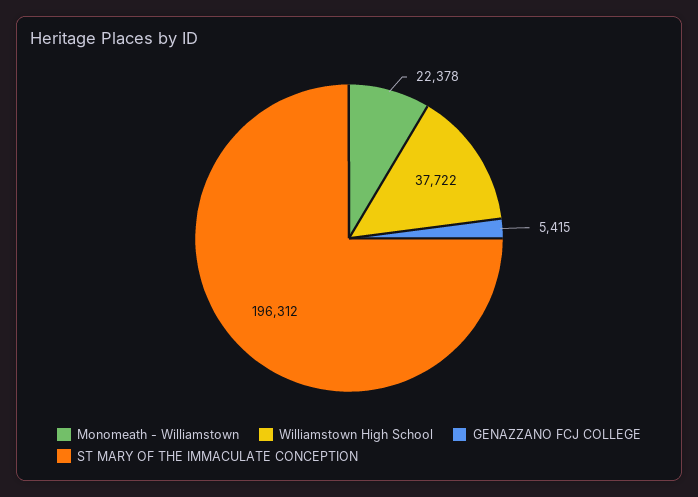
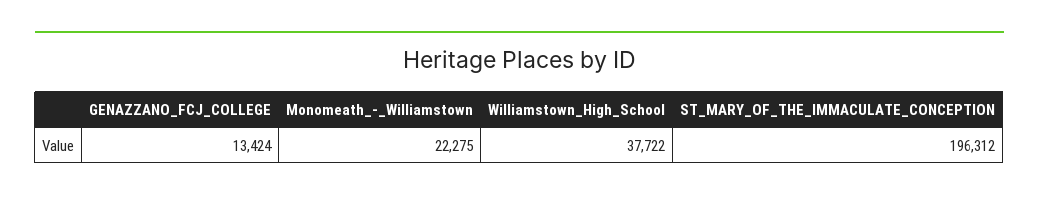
Monomeath - Williamstown: 22378 -> 22275
GENAZZANO FCJ COLLEGE: 5415 -> 13424

